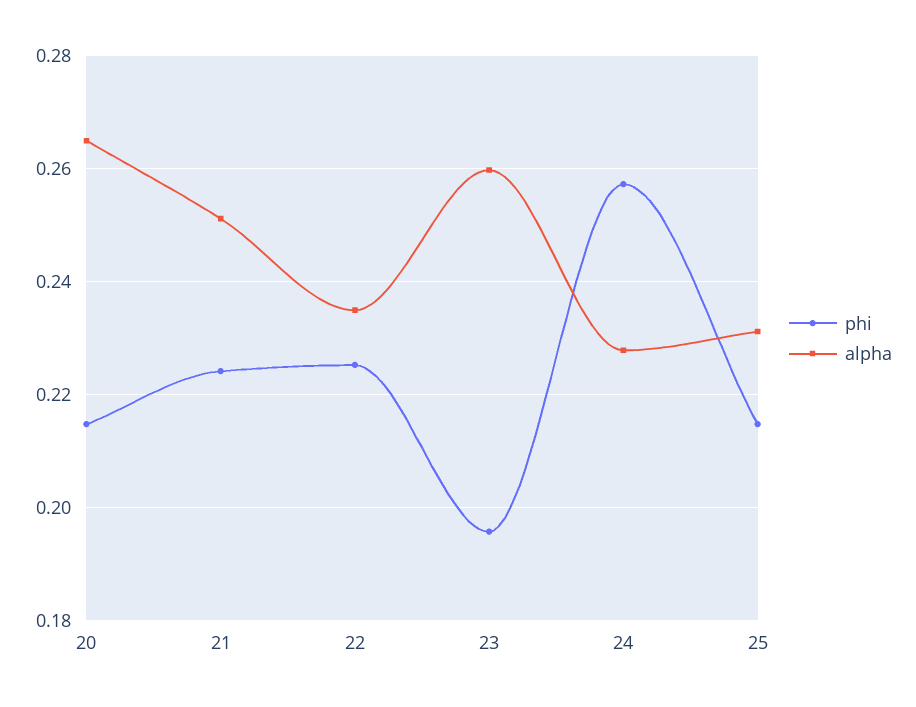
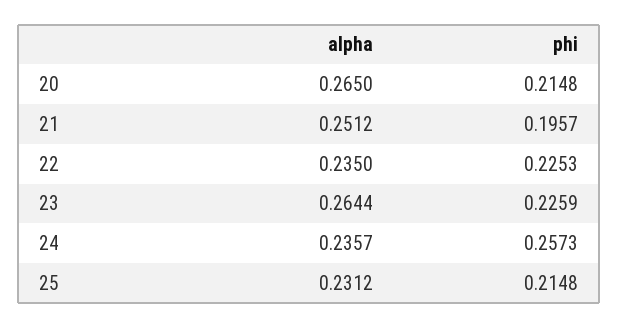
phi, 21: 0.224 -> 0.1957
phi, 23: 0.196 -> 0.2259
alpha, 23: 0.26 -> 0.2644
alpha, 24: 0.228 -> 0.2357

